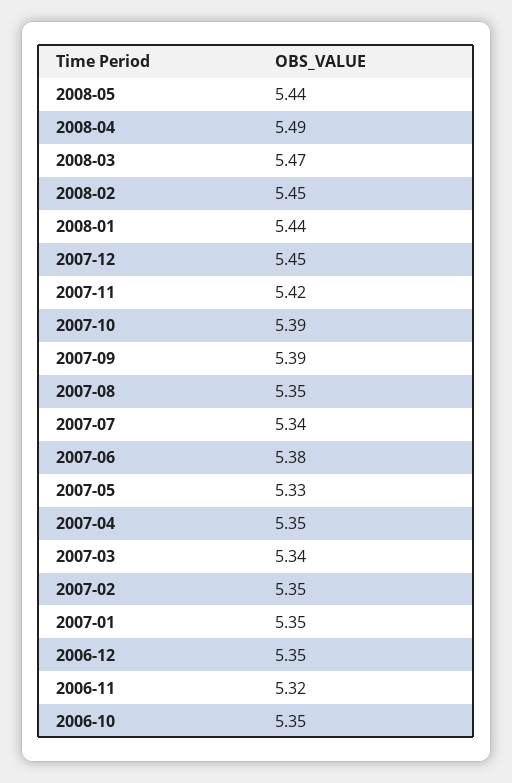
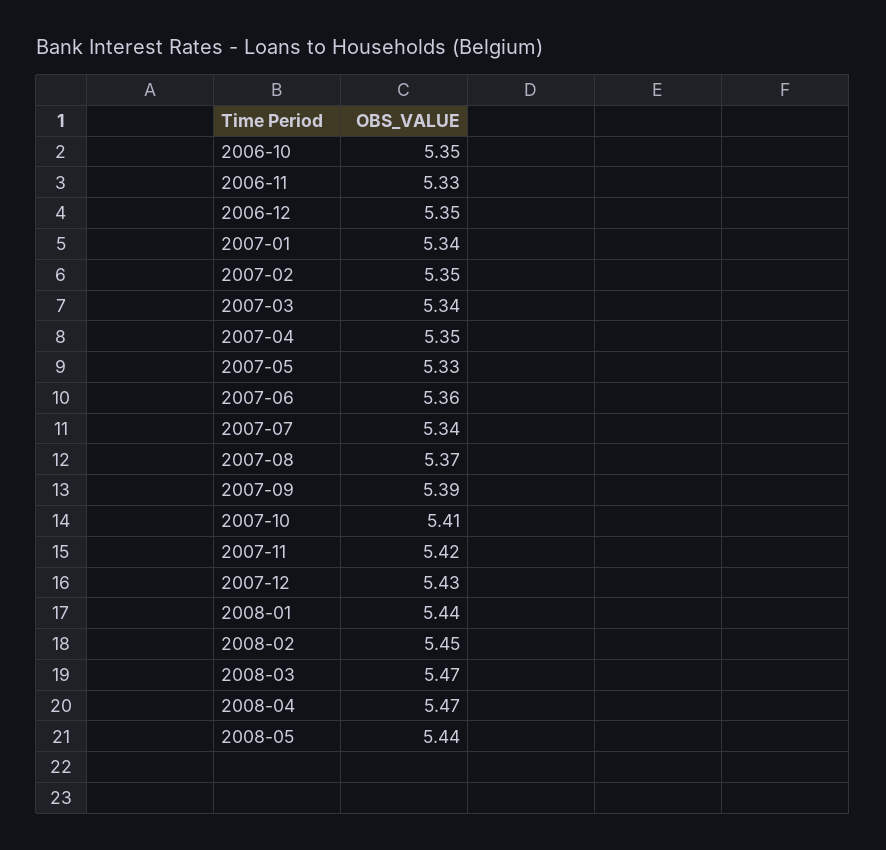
2008-04: 5.49 -> 5.47
2007-12: 5.45 -> 5.43
2007-10: 5.39 -> 5.41
2007-08: 5.35 -> 5.37
2007-06: 5.38 -> 5.36
2007-01: 5.35 -> 5.34
2006-11: 5.32 -> 5.33

